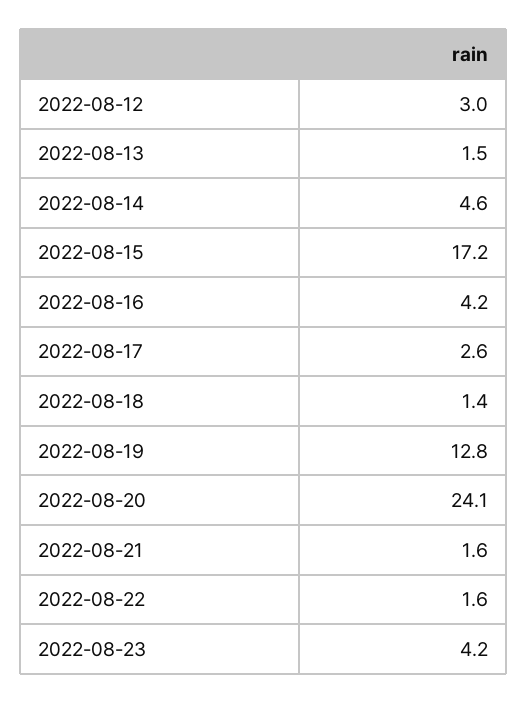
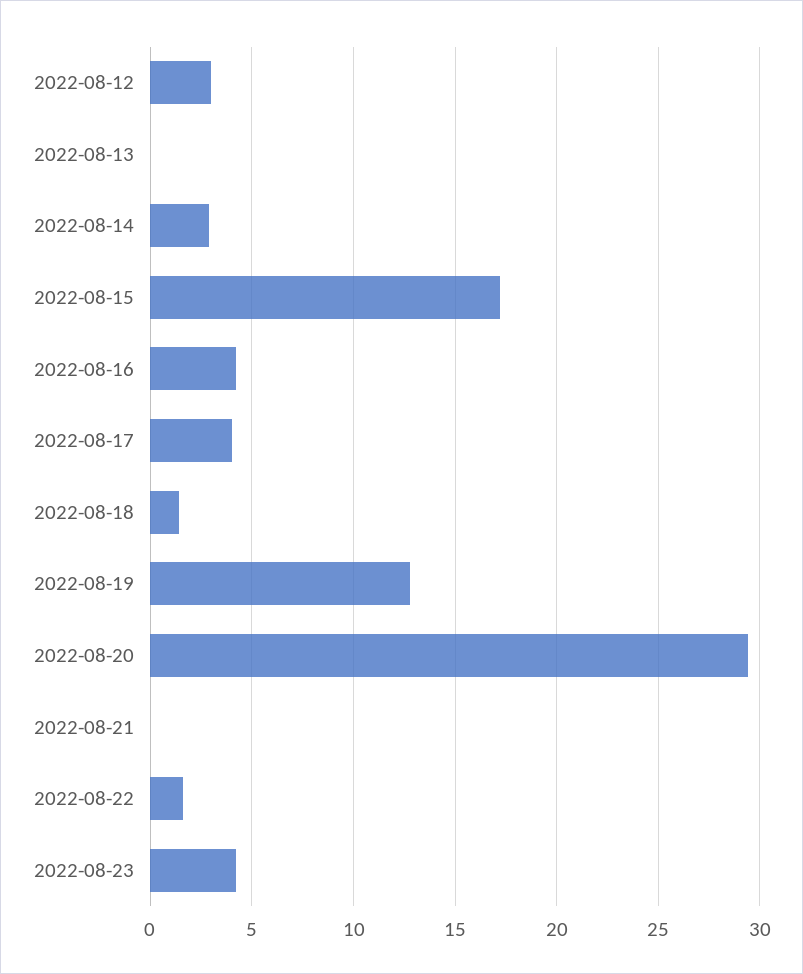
2022-08-13: 1.5 -> 0
2022-08-14: 4.6 -> 3
2022-08-17: 2.6 -> 4
2022-08-20: 24.1 -> 29.5
2022-08-21: 1.6 -> 0

